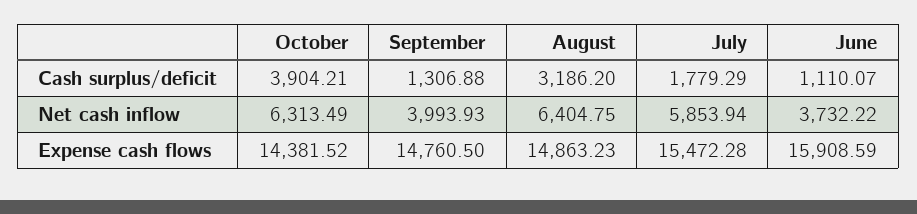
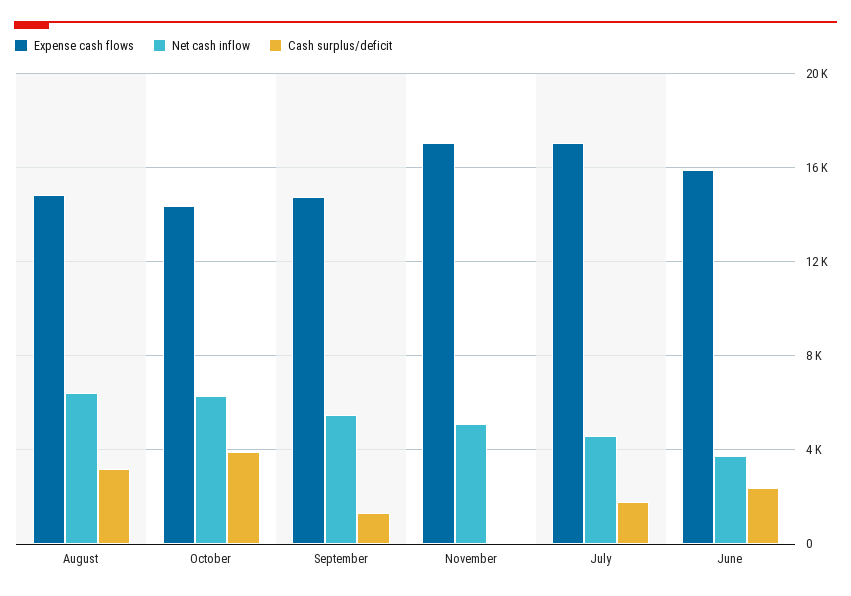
Cash surplus/deficit, June: 1110.07 -> 2500
Net cash inflow, September: 3993.93 -> 5500
Net cash inflow, July: 5853.94 -> 4500
Expense cash flows, July: 15472.28 -> 17000
Expense cash flows, November: none -> 17000
Net cash inflow, November: none -> 5000
Cash surplus/deficit, November: none -> 0

